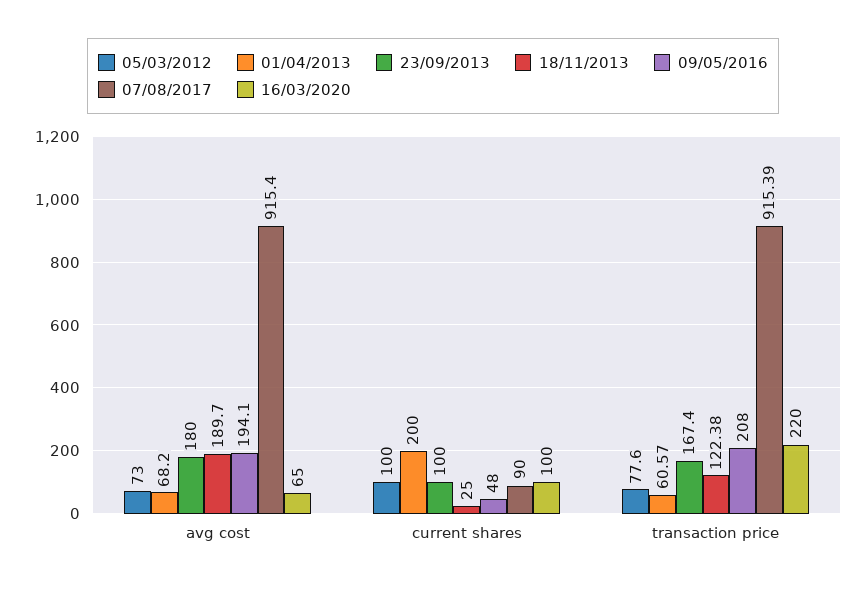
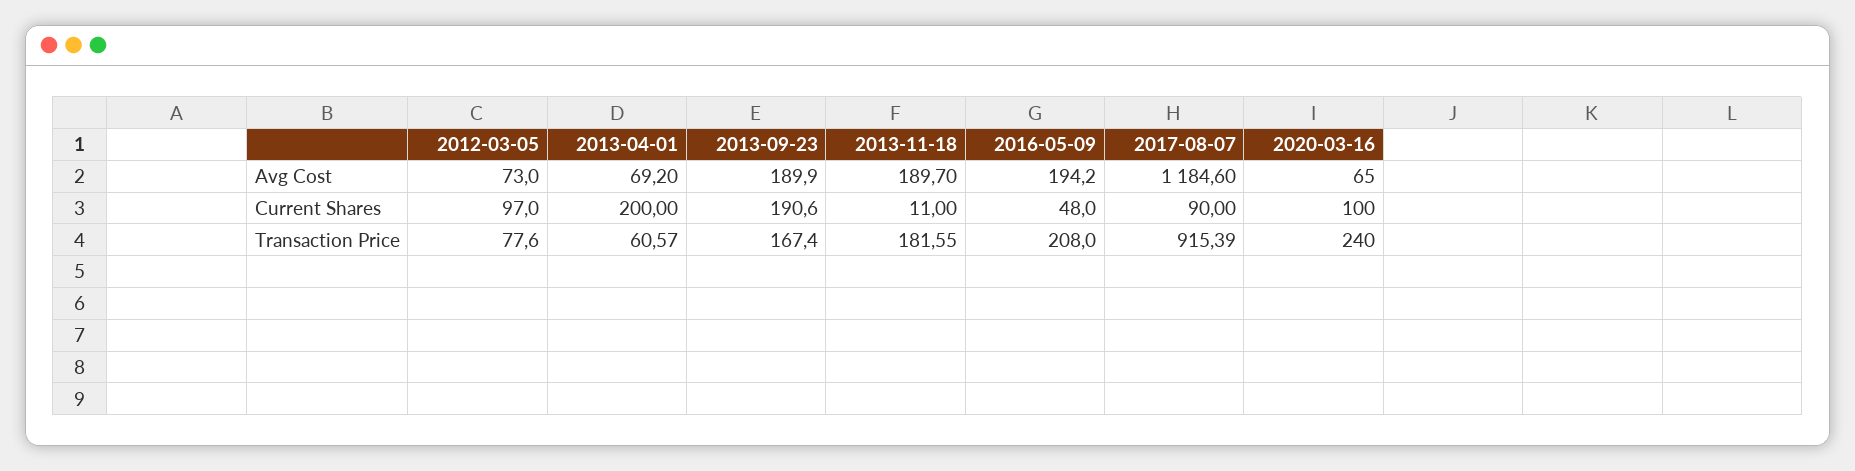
01/04/2013, avg cost: 68.2 -> 69.2
23/09/2013, avg cost: 180 -> 189.9
09/05/2016, avg cost: 194.1 -> 194.2
07/08/2017, avg cost: 915.4 -> 1184.6
05/03/2012, current shares: 100 -> 97
23/09/2013, current shares: 100 -> 190.6
18/11/2013, current shares: 25 -> 11
18/11/2013, transaction price: 122.38 -> 181.55
16/03/2020, transaction price: 220 -> 240

